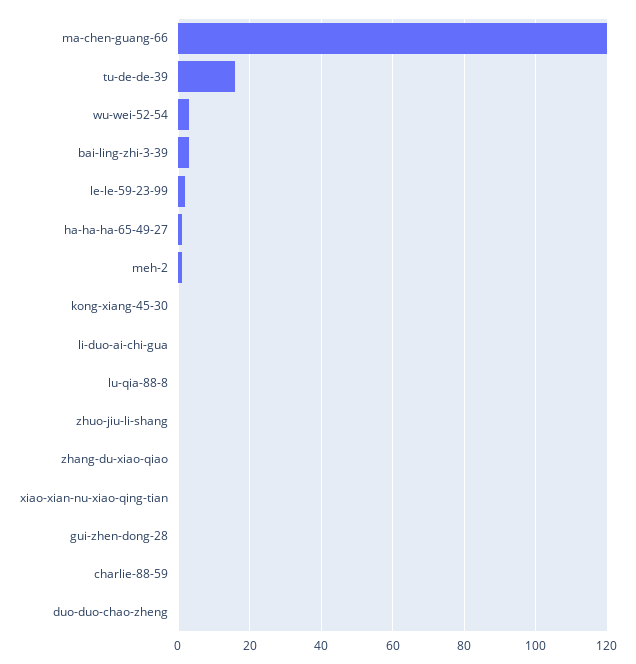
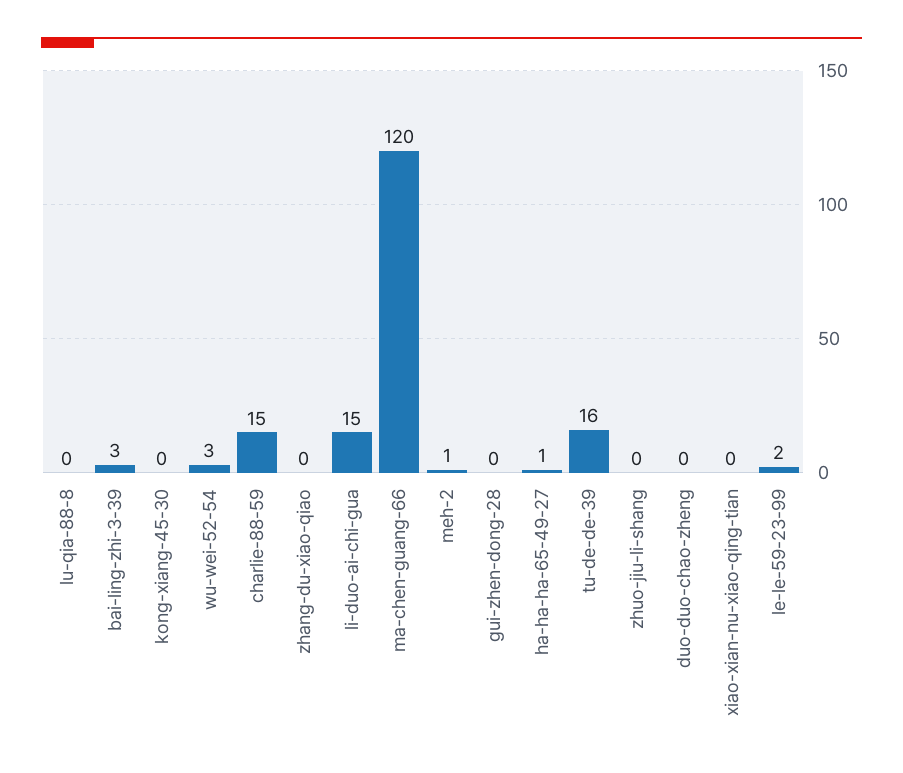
li-duo-ai-chi-gua: 0 -> 15
charlie-88-59: 0 -> 15

